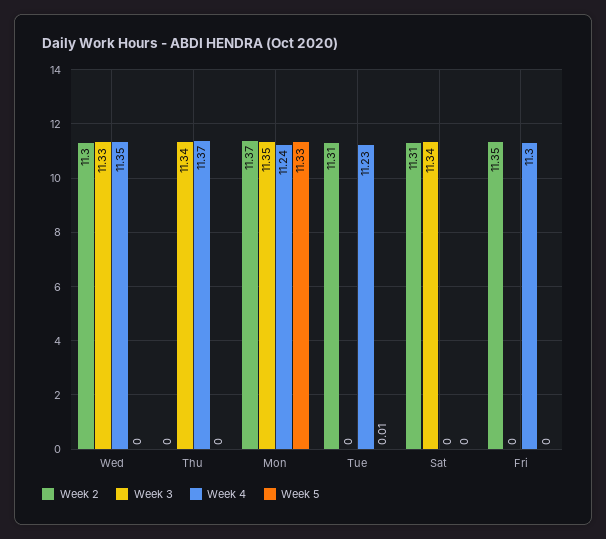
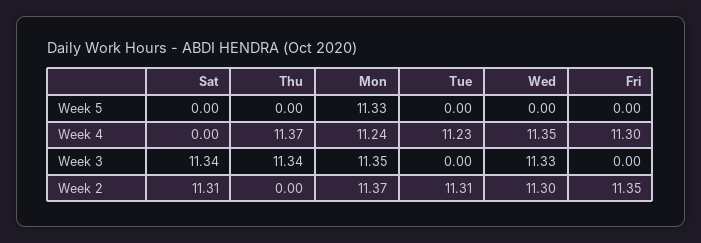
Week 5, Tue: 0.01 -> 0

